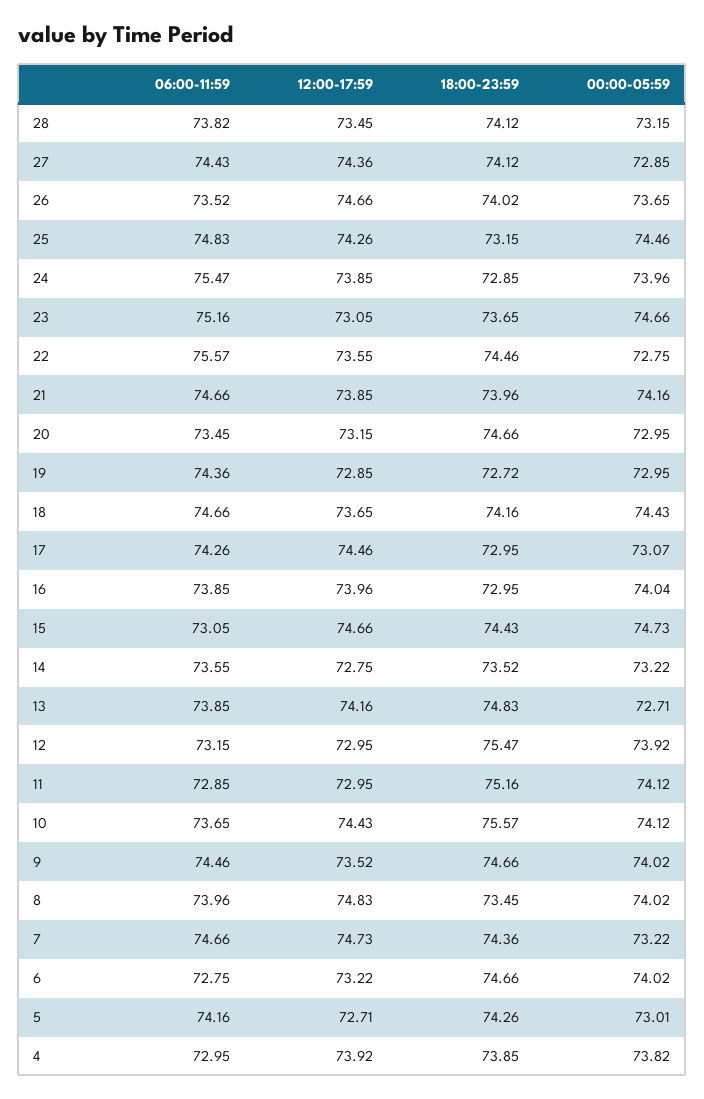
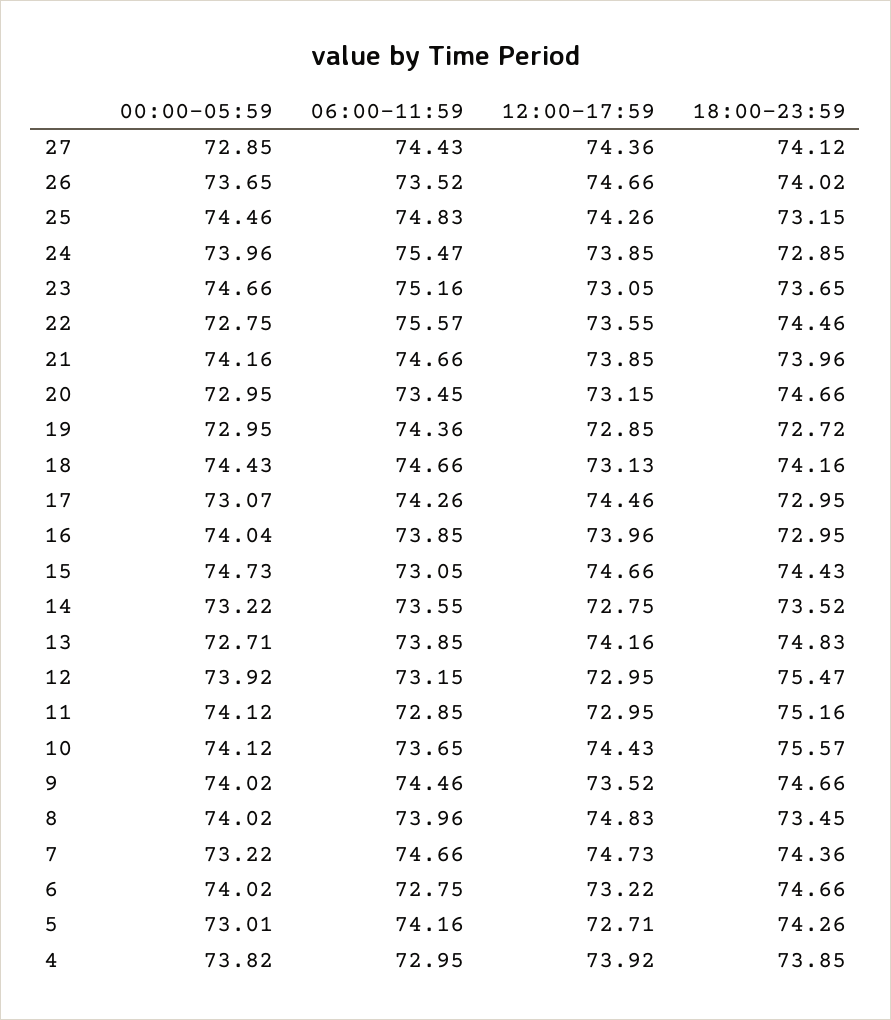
06:00-11:59, 28: 73.82 -> none
12:00-17:59, 28: 73.45 -> none
18:00-23:59, 28: 74.12 -> none
00:00-05:59, 28: 73.15 -> none
12:00-17:59, 18: 73.65 -> 73.13

